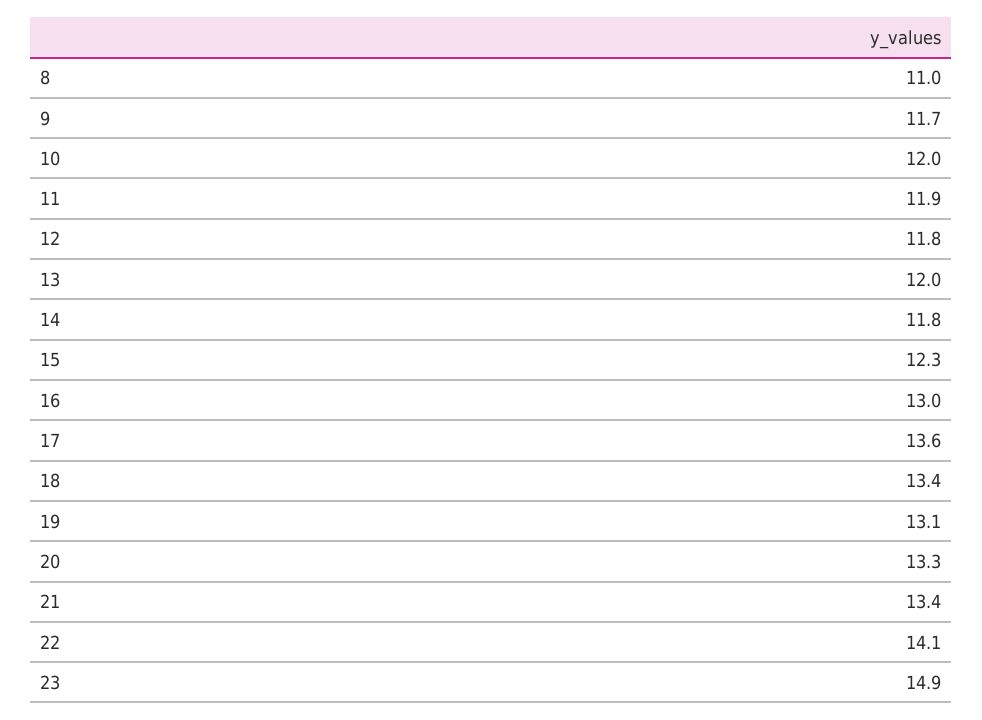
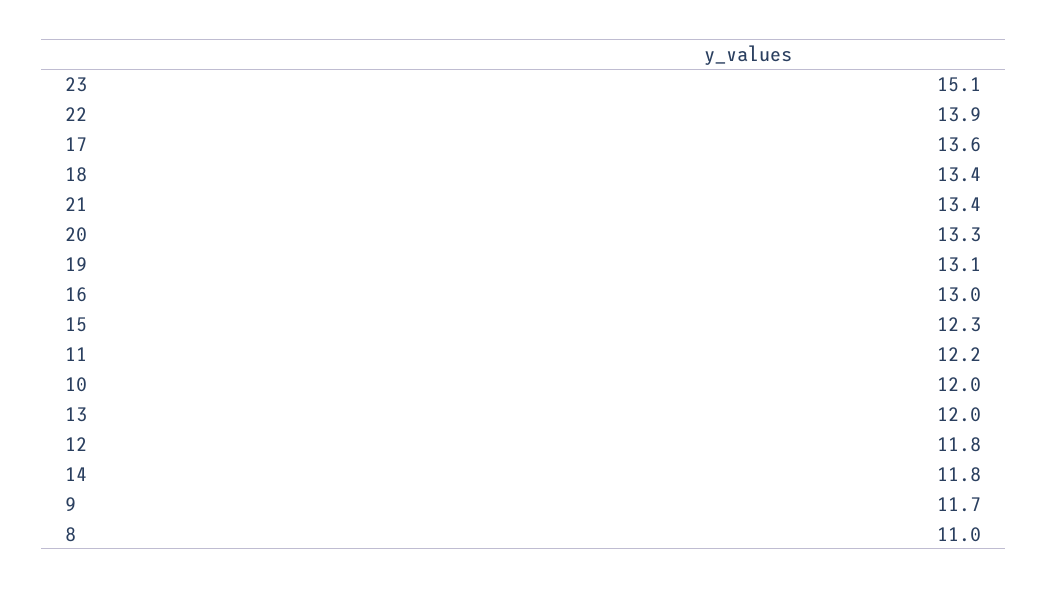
11: 11.9 -> 12.2
22: 14.1 -> 13.9
23: 14.9 -> 15.1

